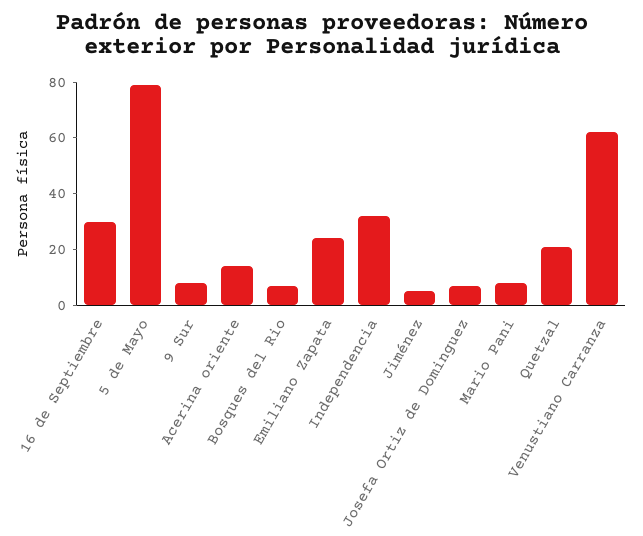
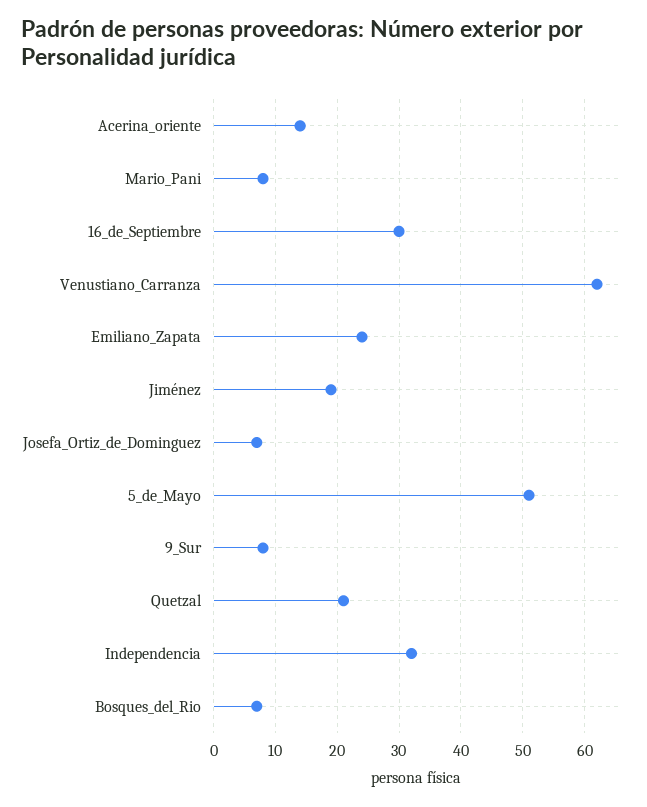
5 de Mayo: 80 -> 51
Jiménez: 5 -> 19

